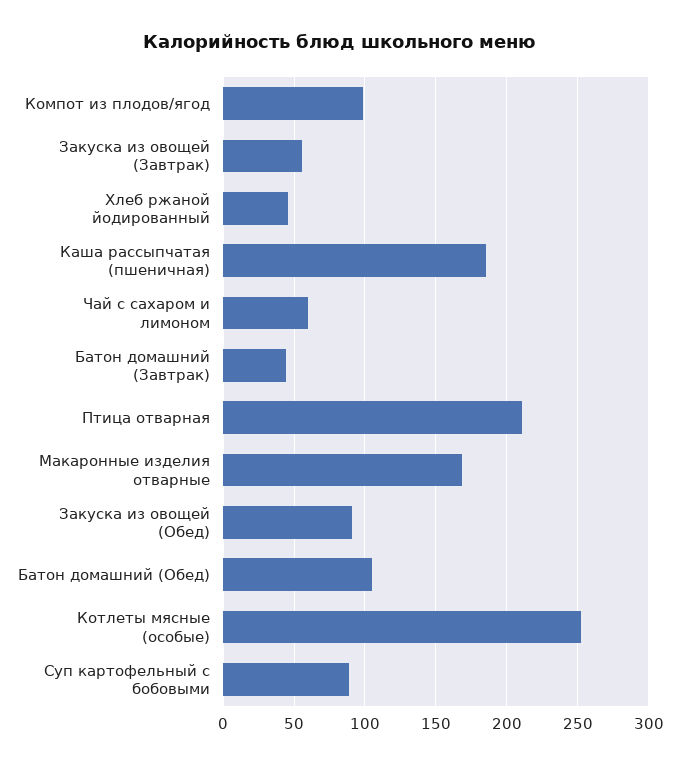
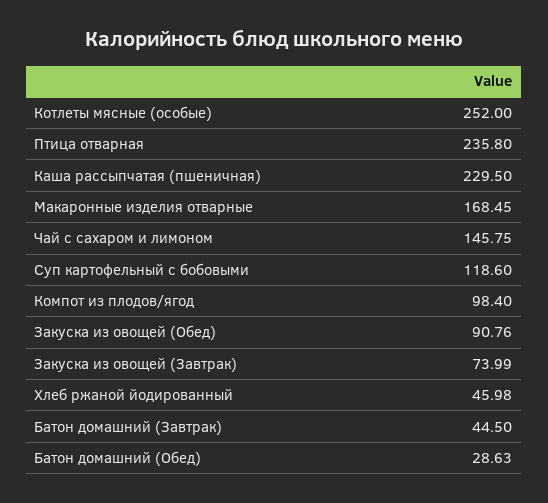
Закуска из овощей (Завтрак): 55 -> 73.99
Каша рассыпчатая (пшеничная): 185 -> 229.5
Чай с сахаром и лимоном: 60 -> 145.75
Птица отварная: 210 -> 235.8
Батон домашний (Обед): 105 -> 28.63
Суп картофельный с бобовыми: 90 -> 118.6

